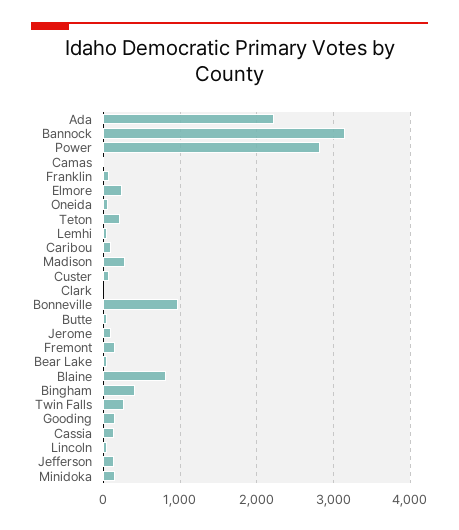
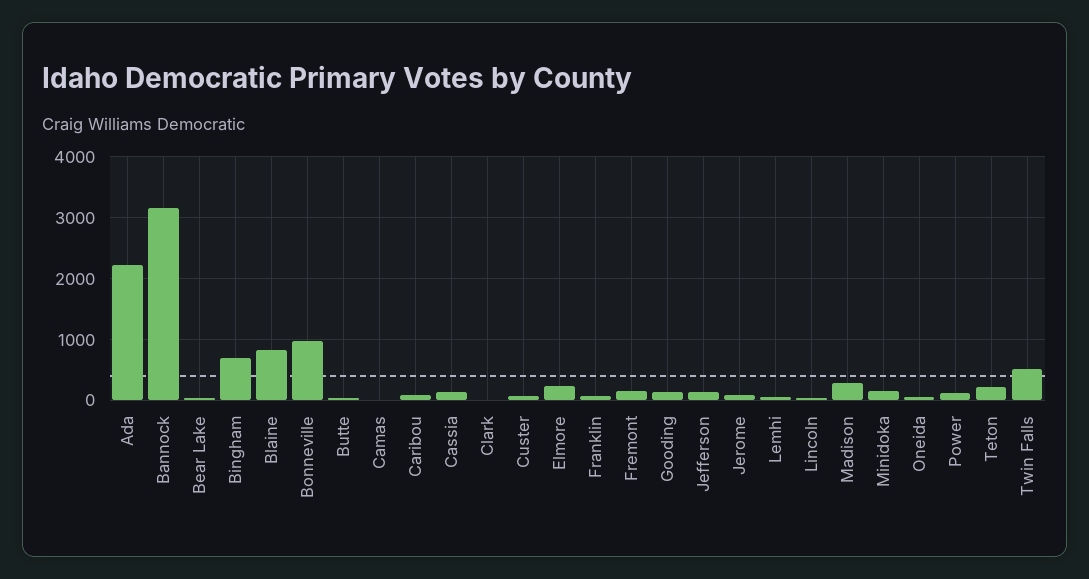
Power: 2800 -> 100
Bingham: 400 -> 700
Twin Falls: 300 -> 500

